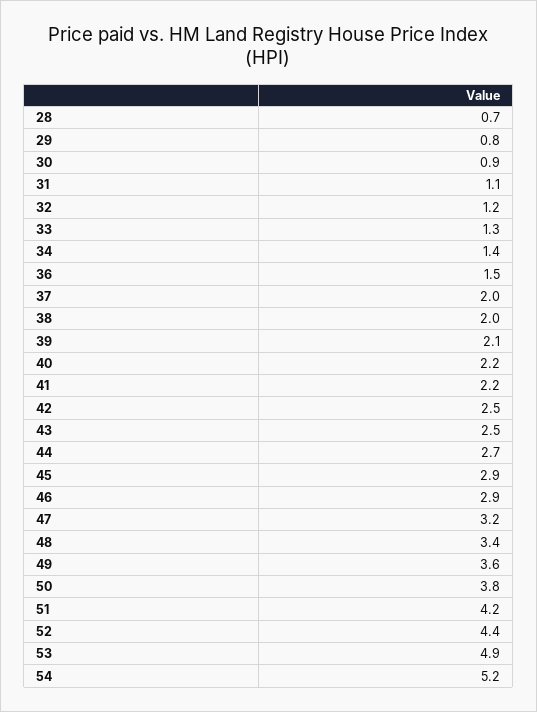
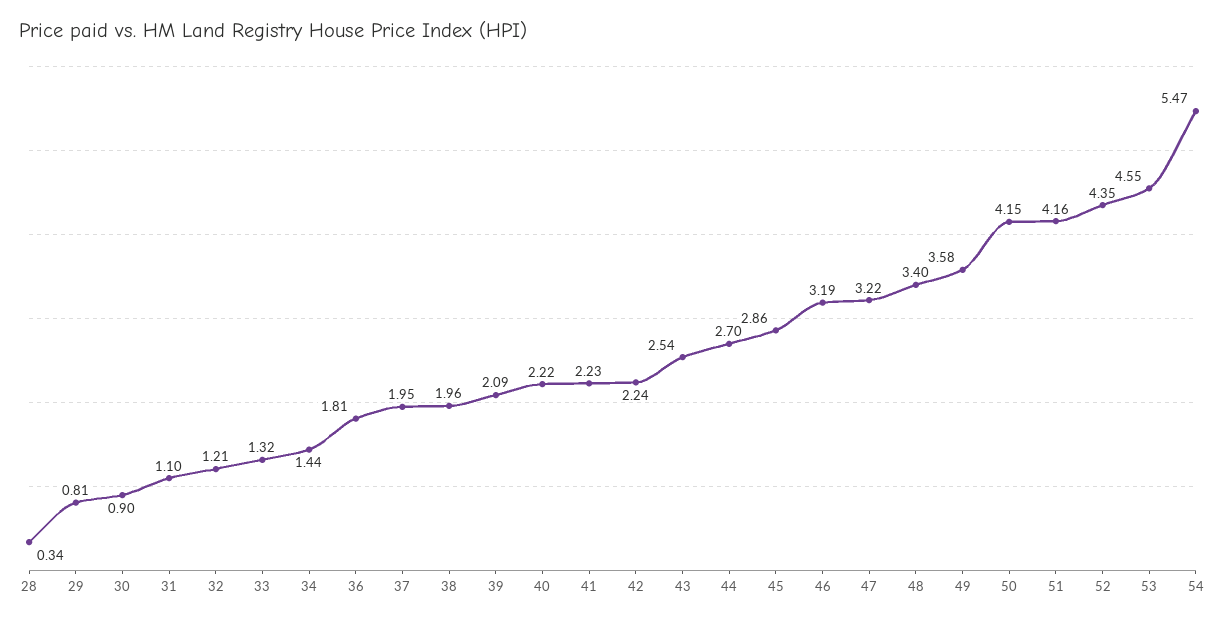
28: 0.7 -> 0.34
36: 1.5 -> 1.81
42: 2.5 -> 2.24
46: 2.9 -> 3.19
50: 3.8 -> 4.15
53: 4.9 -> 4.55
54: 5.2 -> 5.47

